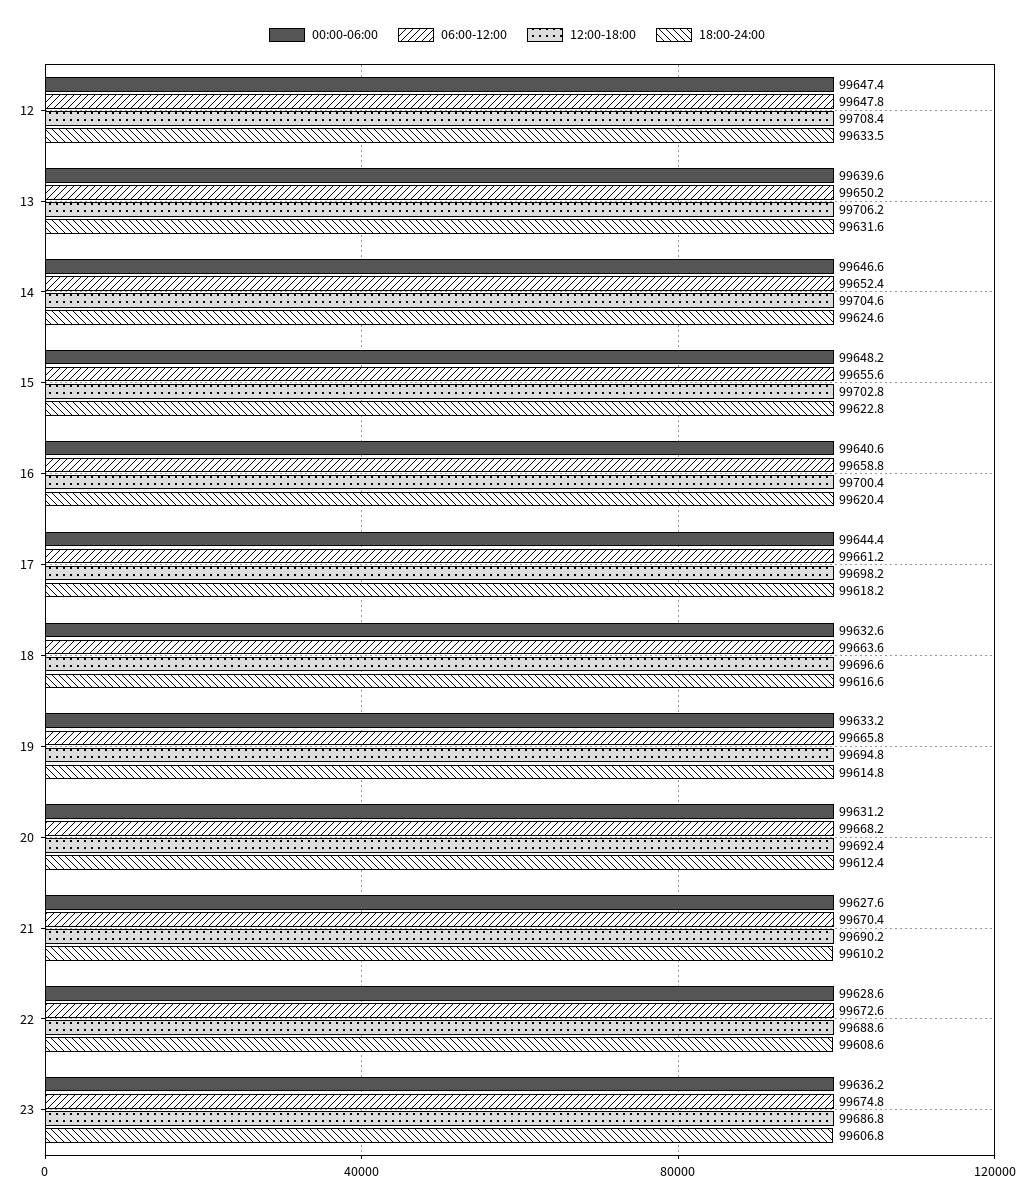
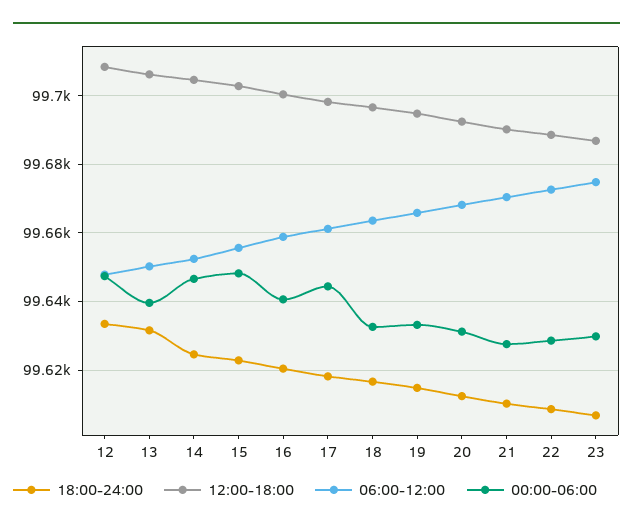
00:00-06:00, 23: 99636.2 -> 99630

